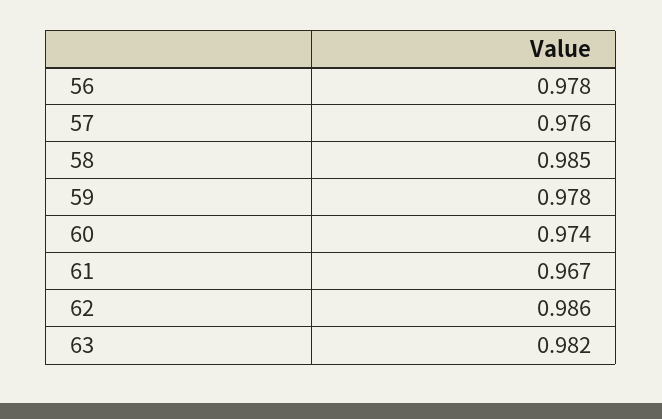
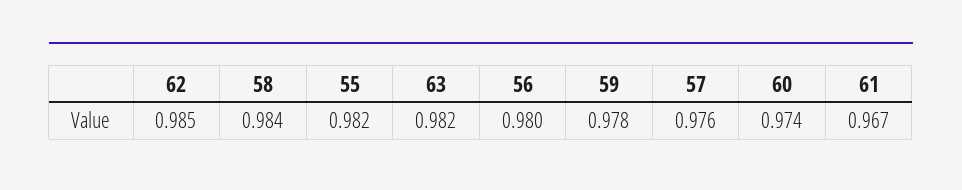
56: 0.978 -> 0.98
58: 0.985 -> 0.984
62: 0.986 -> 0.985
55: none -> 0.982

